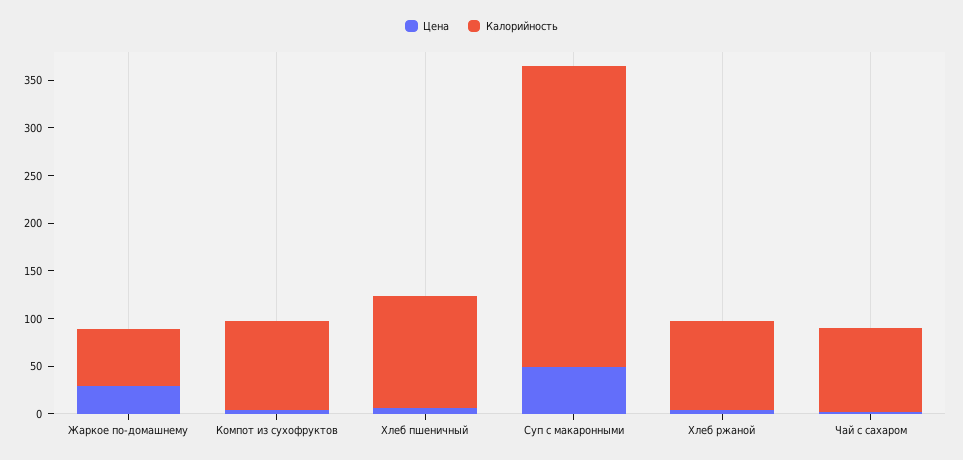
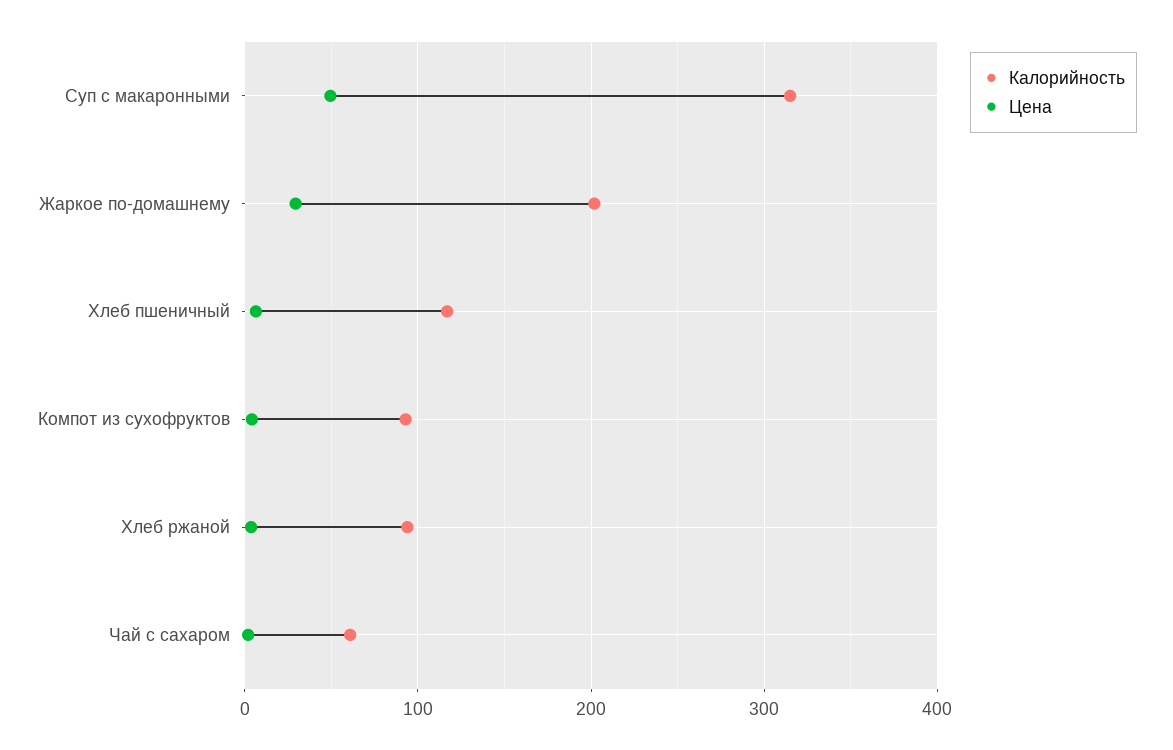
Калорийность, Жаркое по-домашнему: 60 -> 200
Калорийность, Чай с сахаром: 90 -> 60

